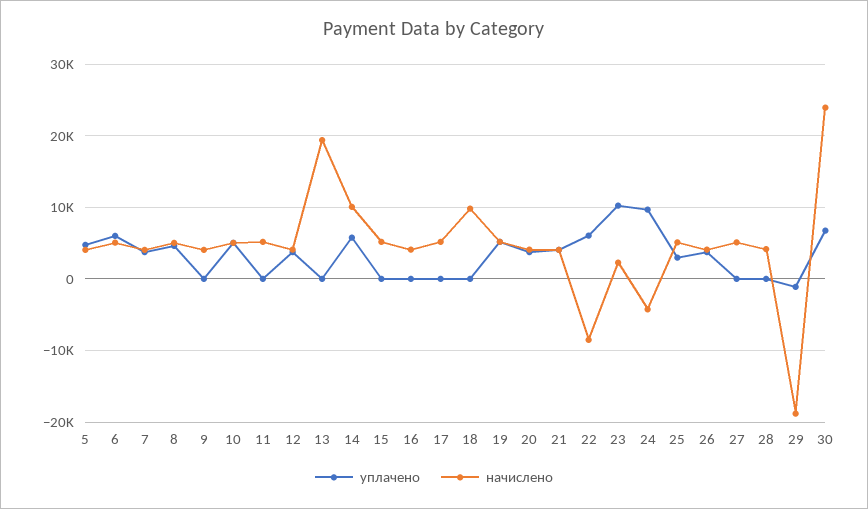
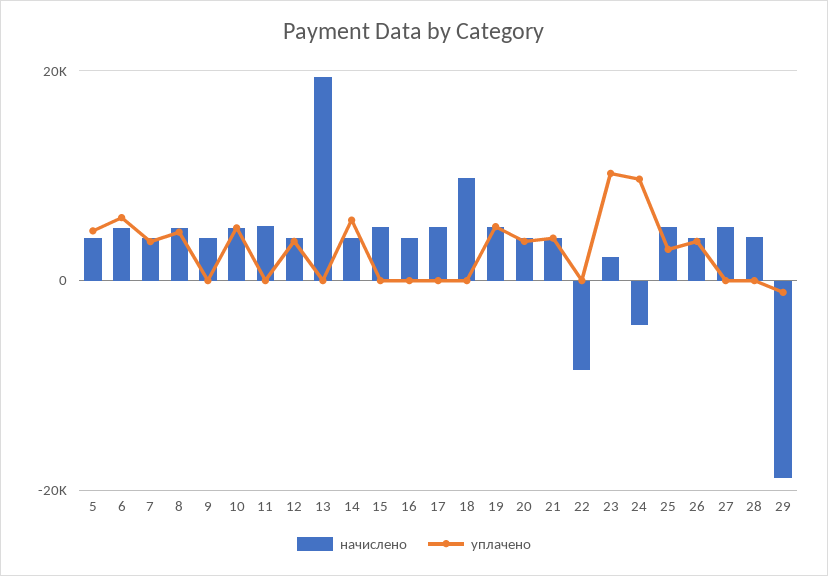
начислено, 14: 10000 -> 4000
уплачено, 22: 6000 -> 0
уплачено, 30: 7000 -> none
начислено, 30: 24000 -> none

